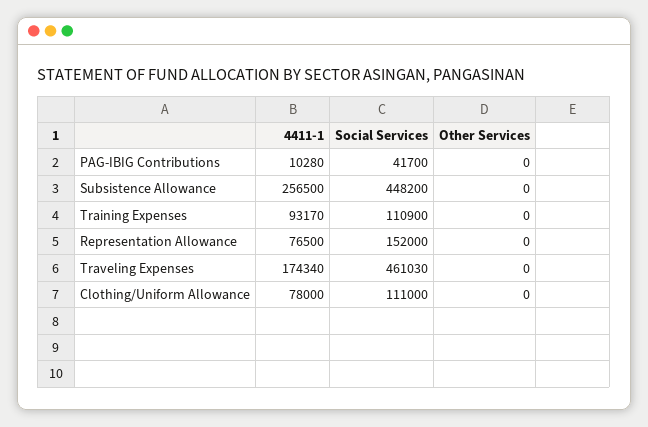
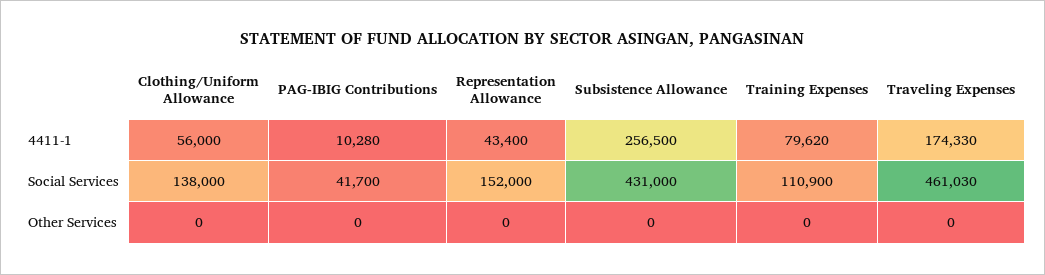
Social Services, Subsistence Allowance: 448200 -> 431000
4411-1, Training Expenses: 93170 -> 79620
4411-1, Representation Allowance: 76500 -> 43400
4411-1, Traveling Expenses: 174340 -> 174330
4411-1, Clothing/Uniform Allowance: 78000 -> 56000
Social Services, Clothing/Uniform Allowance: 111000 -> 138000

